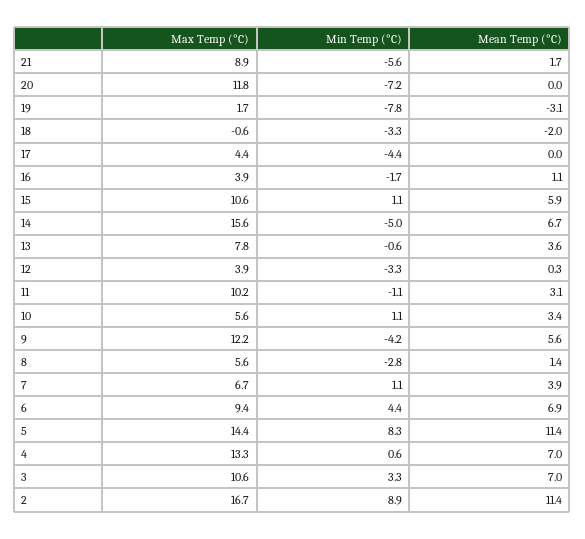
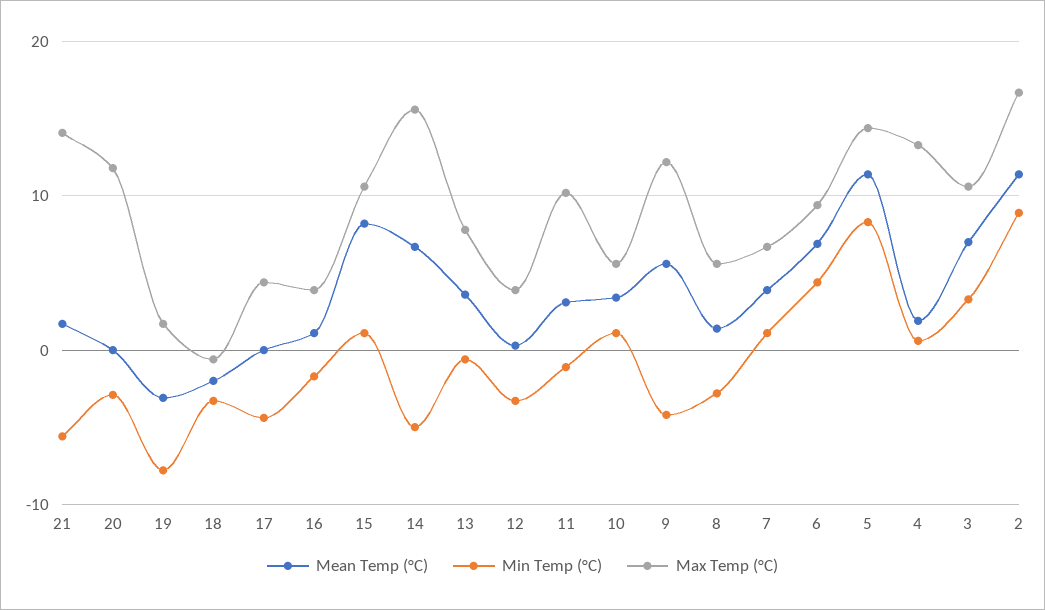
Max Temp (°C), 21: 8.9 -> 14
Min Temp (°C), 20: -7.2 -> -3
Mean Temp (°C), 15: 5.9 -> 8
Mean Temp (°C), 4: 7 -> 2

